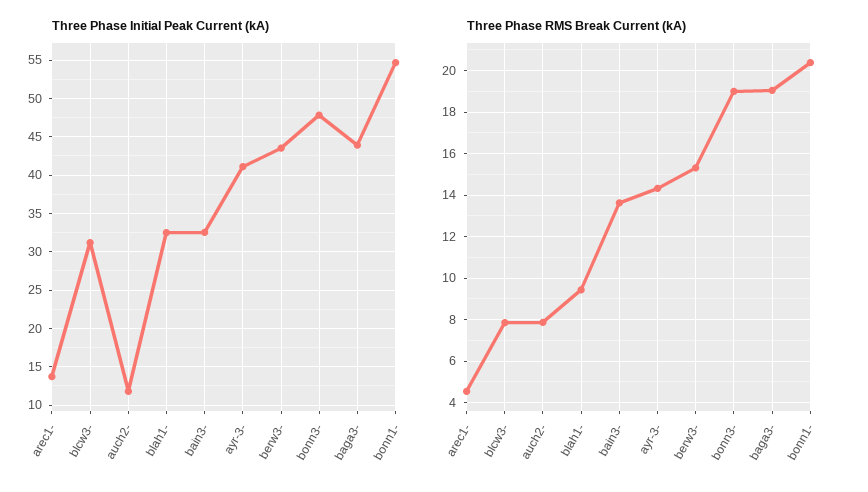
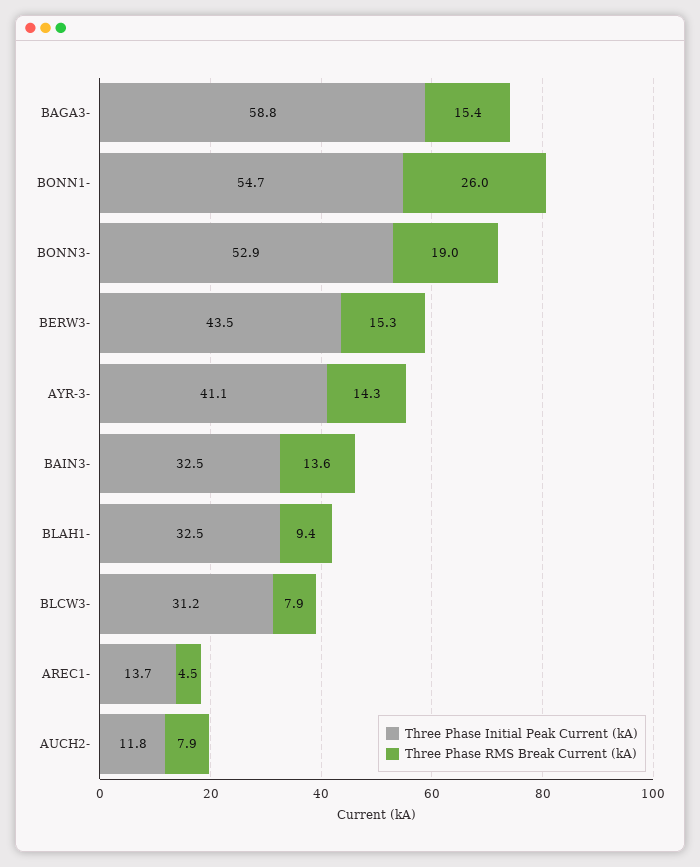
Three Phase Initial Peak Current (kA), bonn3-: 48 -> 52.9
Three Phase Initial Peak Current (kA), baga3-: 44 -> 58.8
Three Phase RMS Break Current (kA), baga3-: 19 -> 15.4
Three Phase RMS Break Current (kA), bonn1-: 20.5 -> 26

